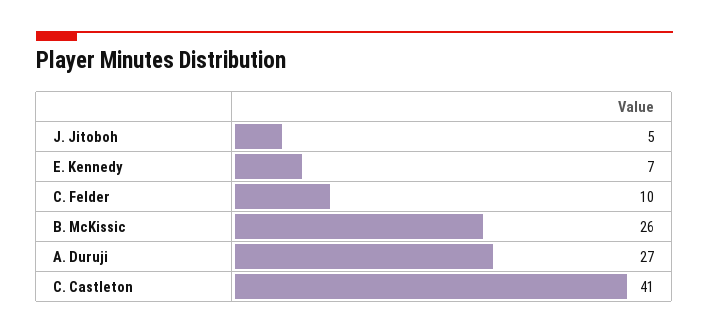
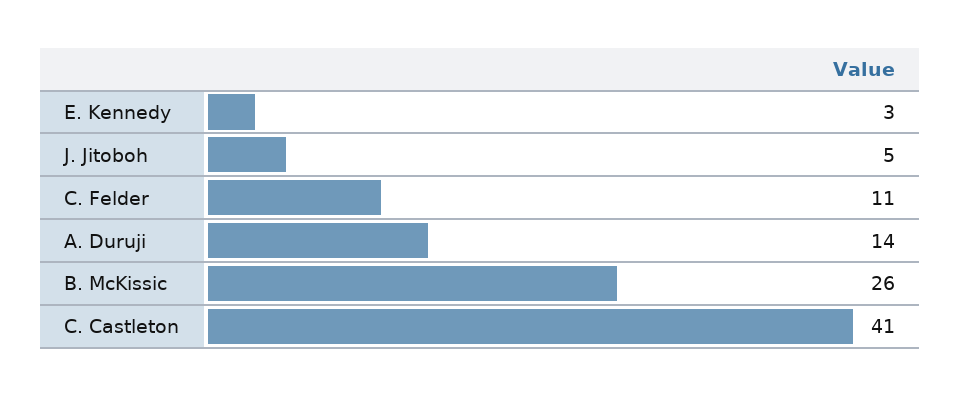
E. Kennedy: 7 -> 3
C. Felder: 10 -> 11
A. Duruji: 27 -> 14

